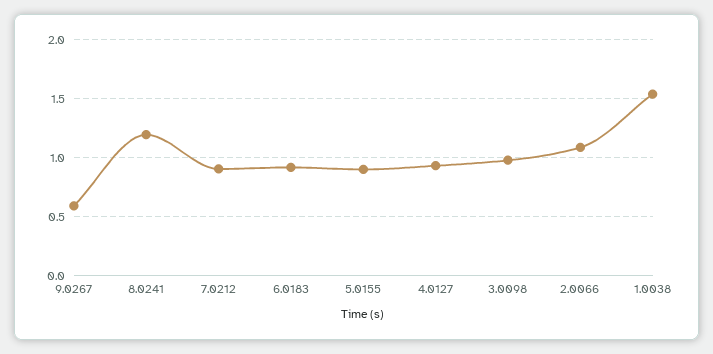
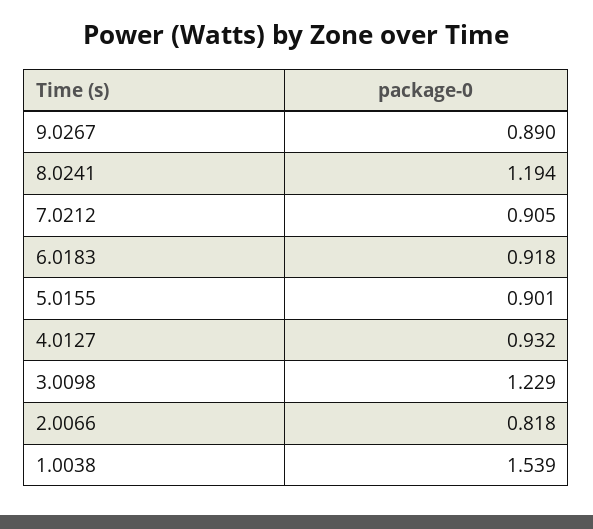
9.0267: 0.6 -> 0.89
3.0098: 1 -> 1.229
2.0066: 1.1 -> 0.818

